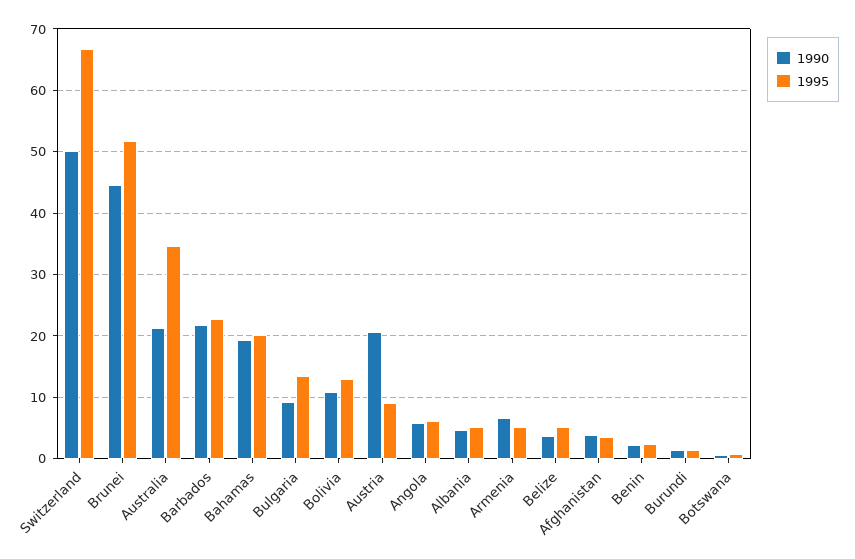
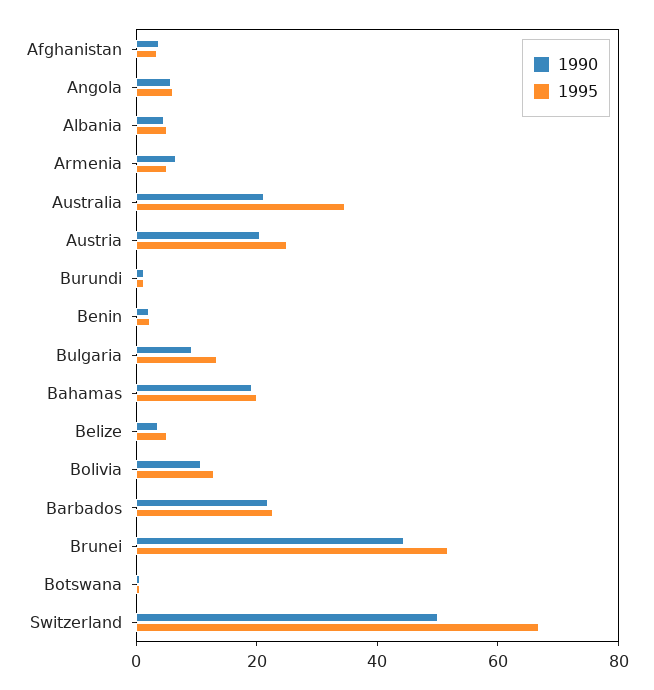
1995, Austria: 9 -> 25

